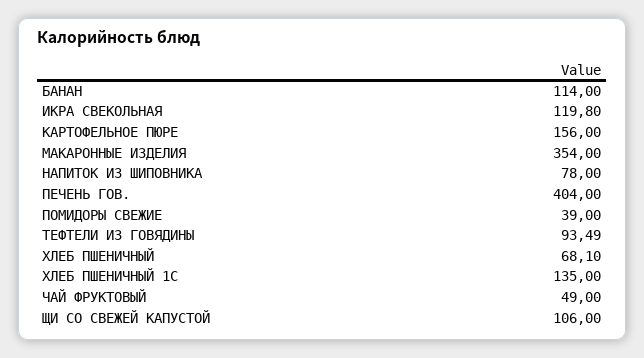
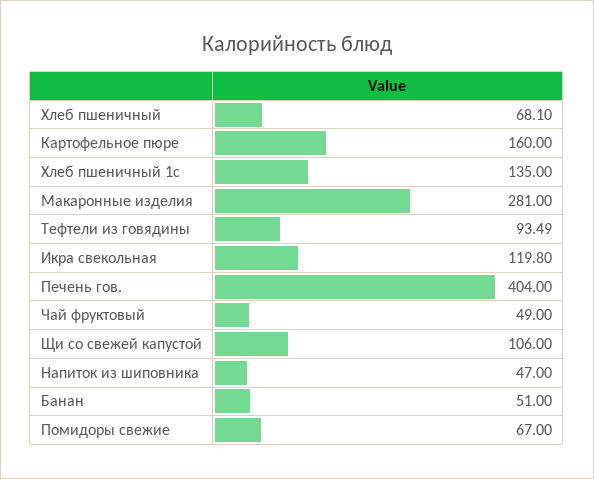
БАНАН: 114 -> 51
КАРТОФЕЛЬНОЕ ПЮРЕ: 156 -> 160
МАКАРОННЫЕ ИЗДЕЛИЯ: 354 -> 281
НАПИТОК ИЗ ШИПОВНИКА: 78 -> 47
ПОМИДОРЫ СВЕЖИЕ: 39 -> 67

